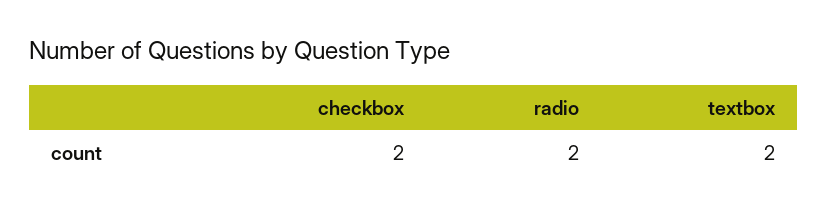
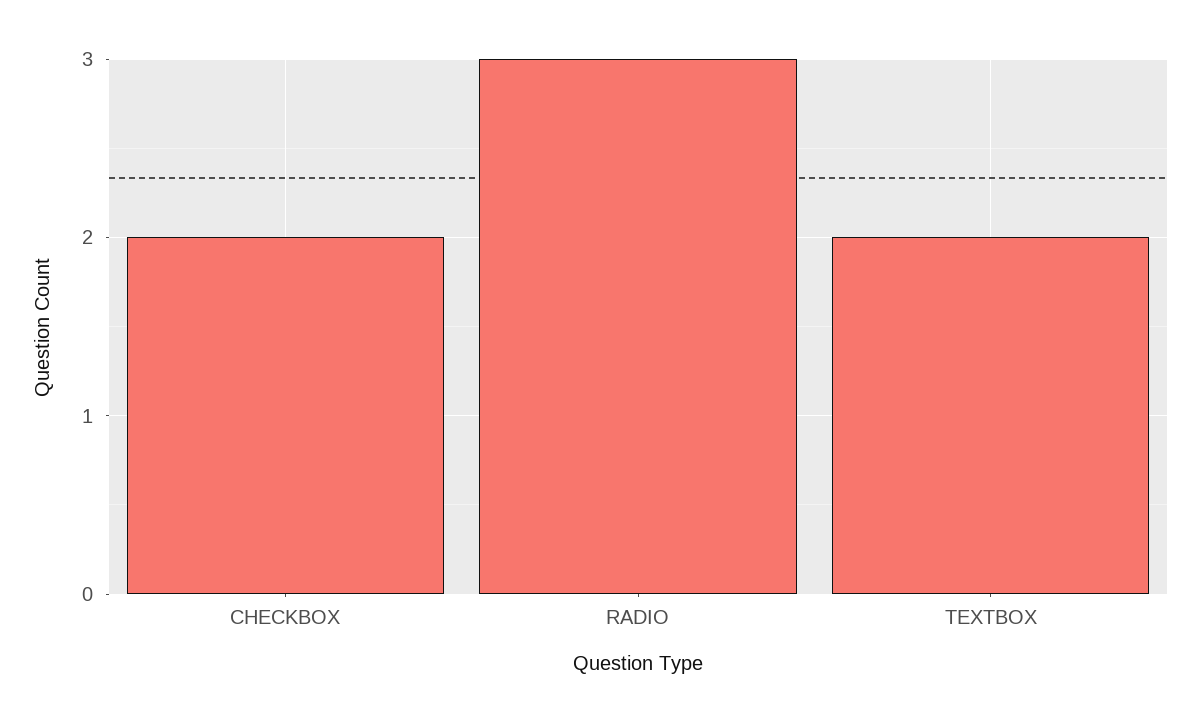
radio: 2 -> 3

